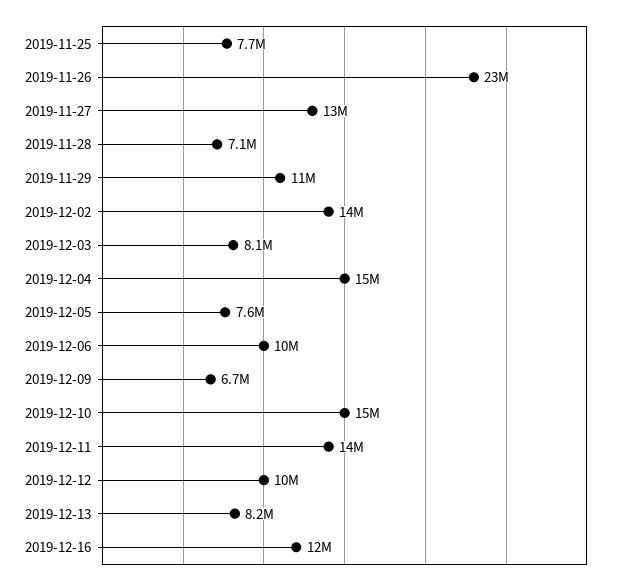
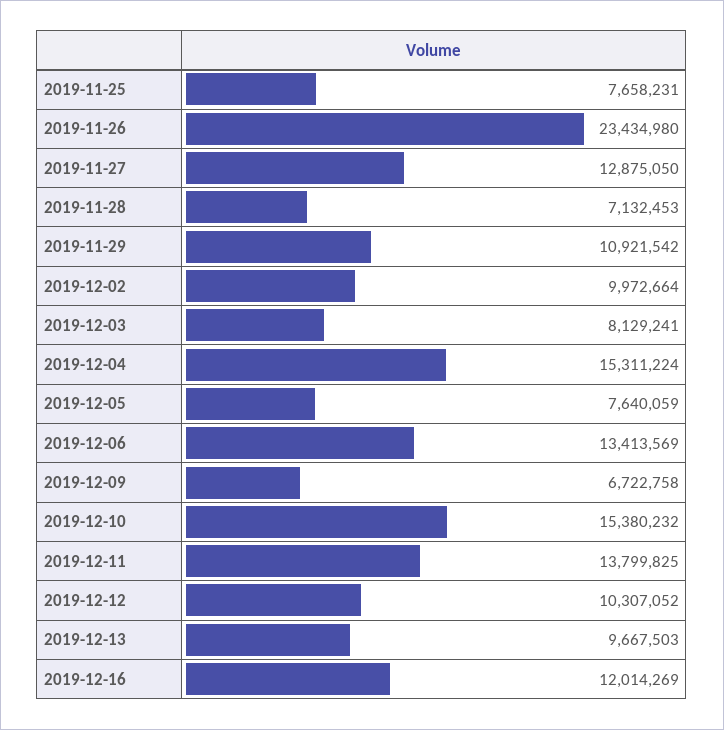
2019-12-02: 14000000 -> 9972664
2019-12-06: 10000000 -> 13413569
2019-12-13: 8200000 -> 9667503

